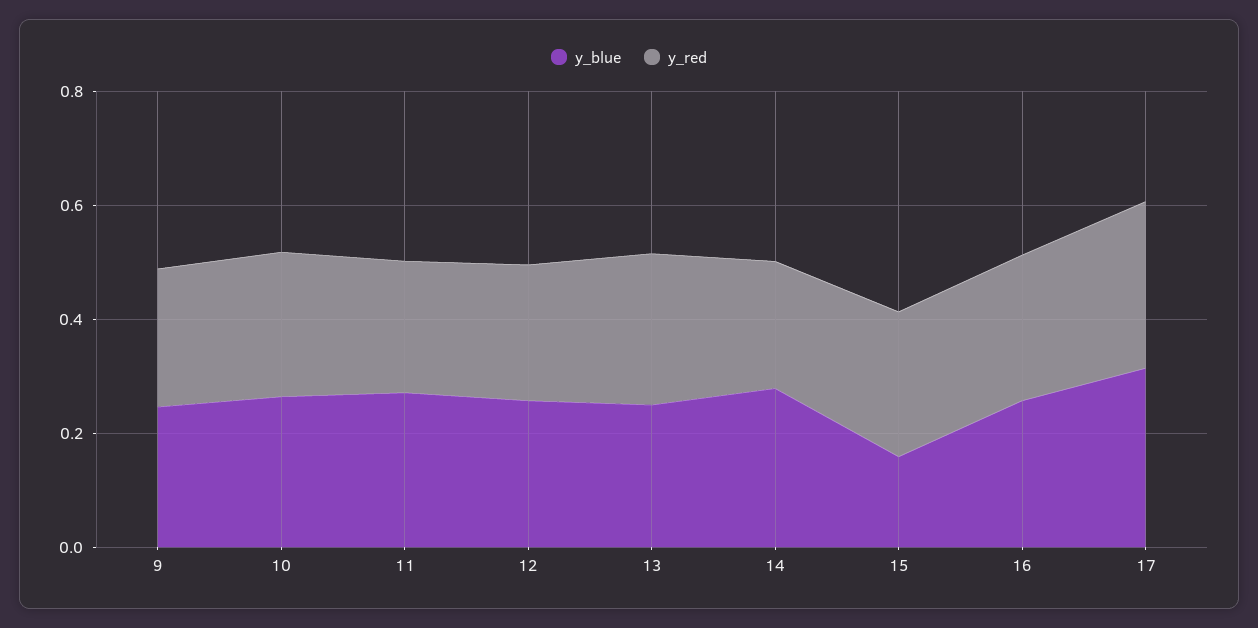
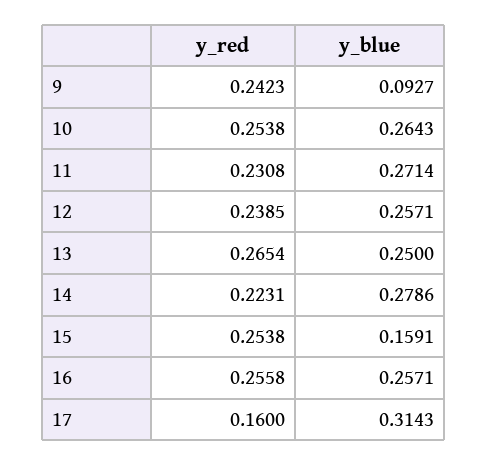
y_blue, 9: 0.25 -> 0.0927
y_red, 17: 0.3 -> 0.16

